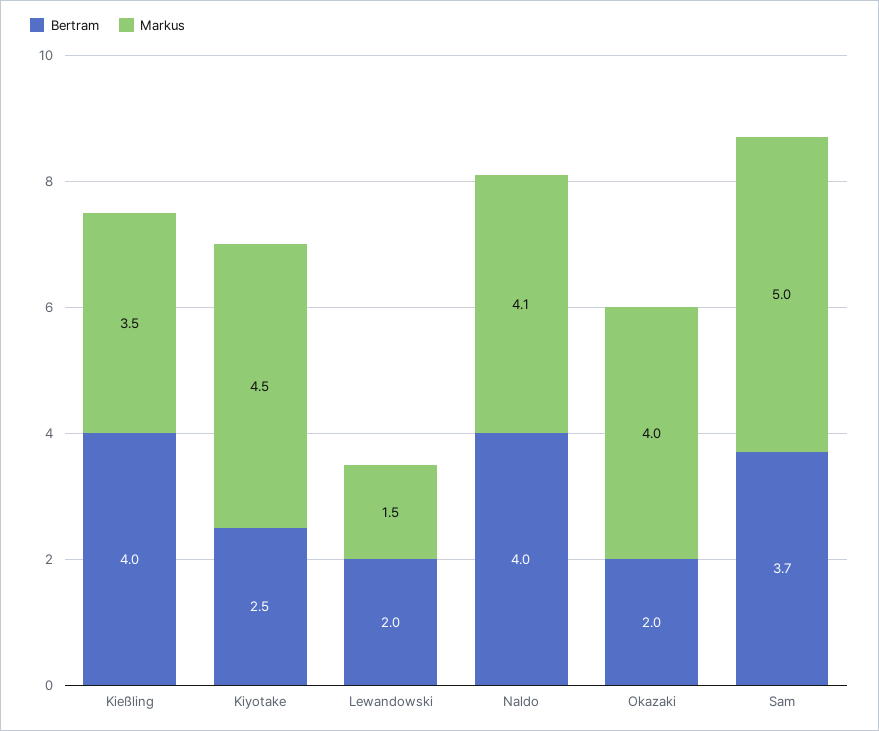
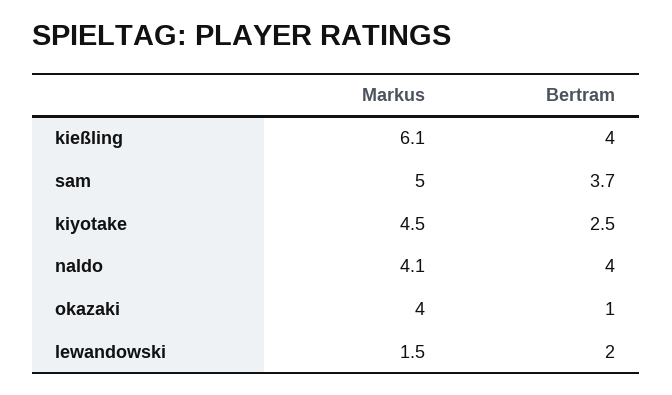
Markus, Kießling: 3.5 -> 6.1
Bertram, Okazaki: 2 -> 1

